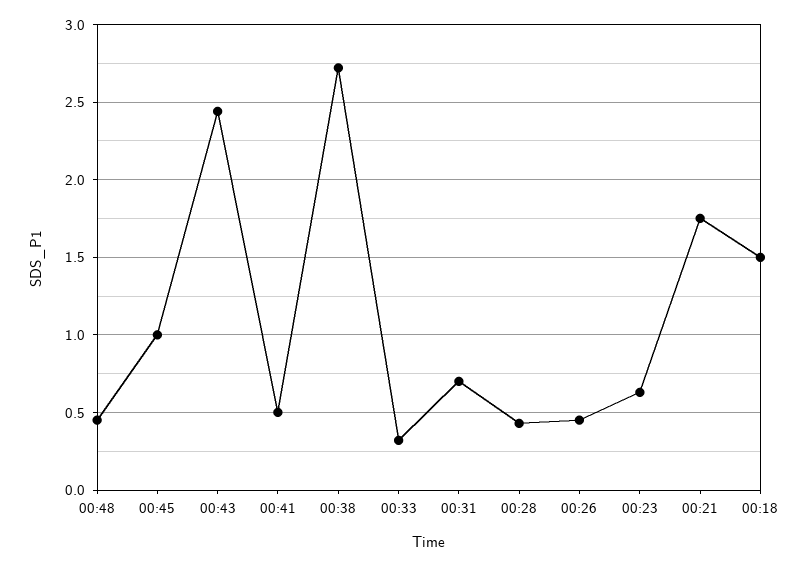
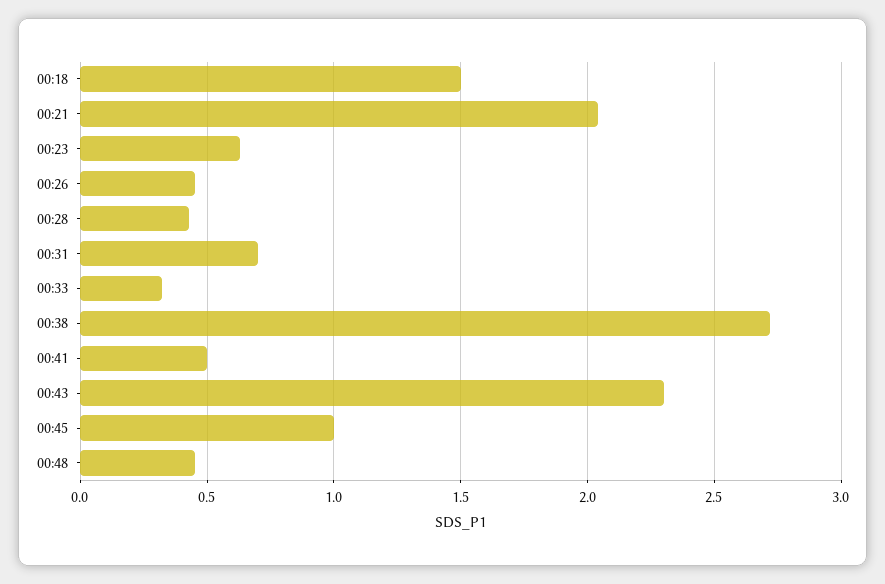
00:43: 2.45 -> 2.3
00:21: 1.75 -> 2.05

